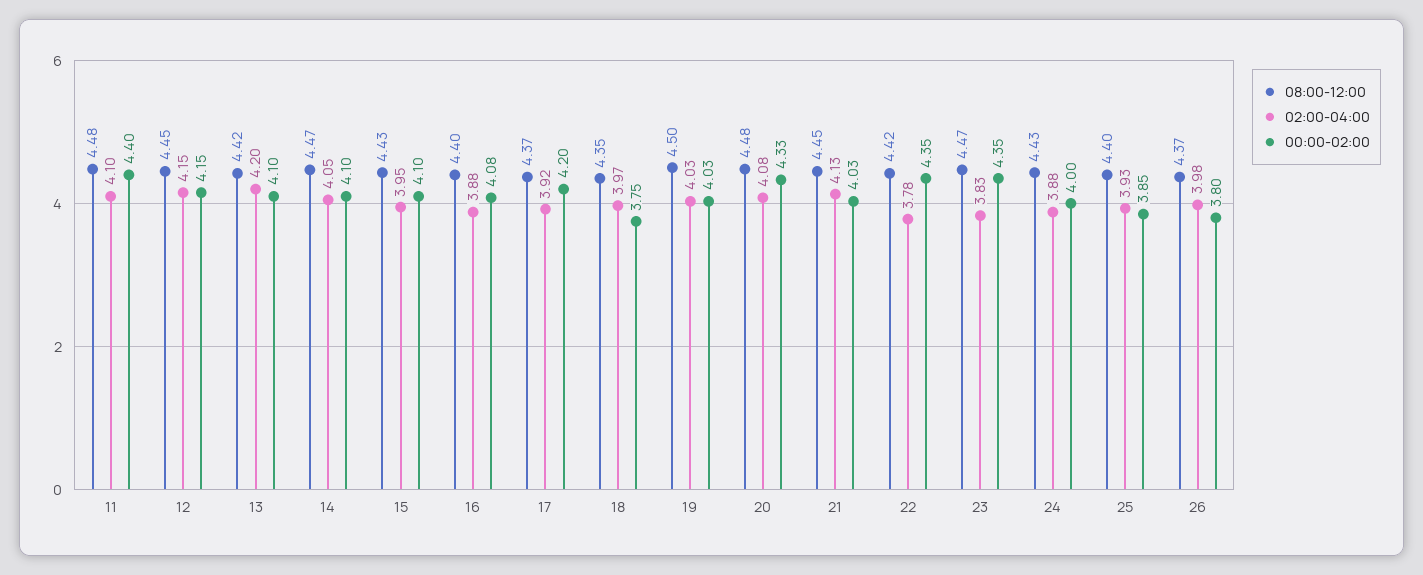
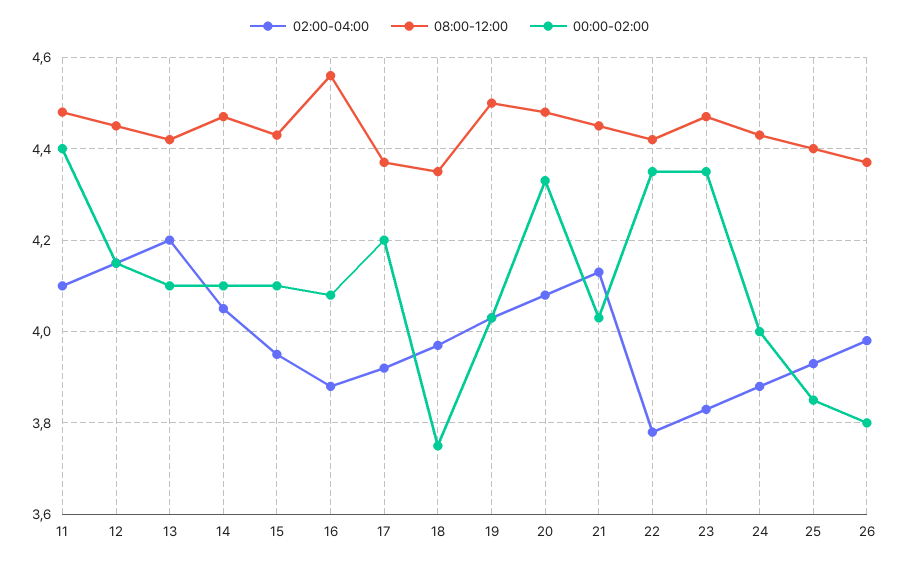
08:00-12:00, 16: 4.4 -> 4.55

